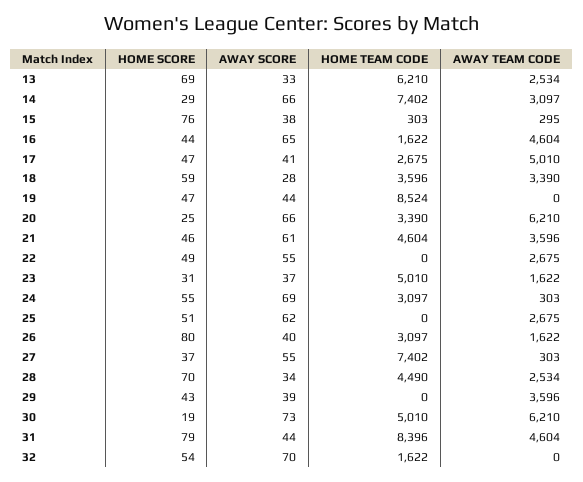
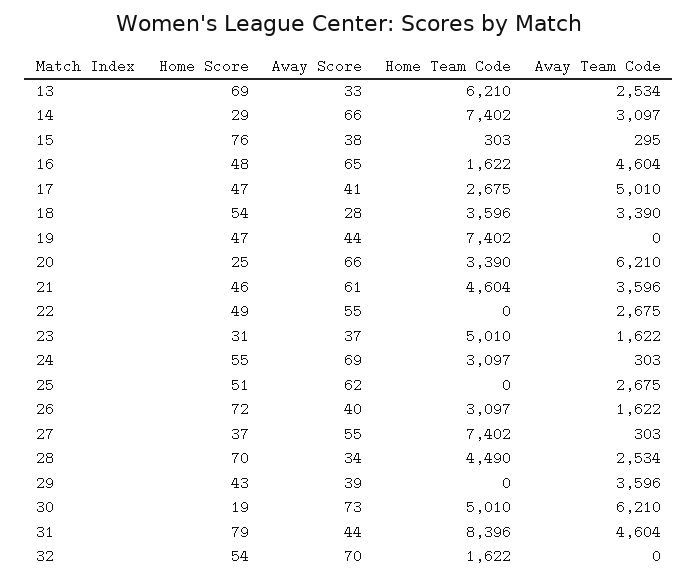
HOME SCORE, 16: 44 -> 48
HOME SCORE, 18: 59 -> 54
HOME TEAM CODE, 19: 8524 -> 7402
HOME SCORE, 26: 80 -> 72

